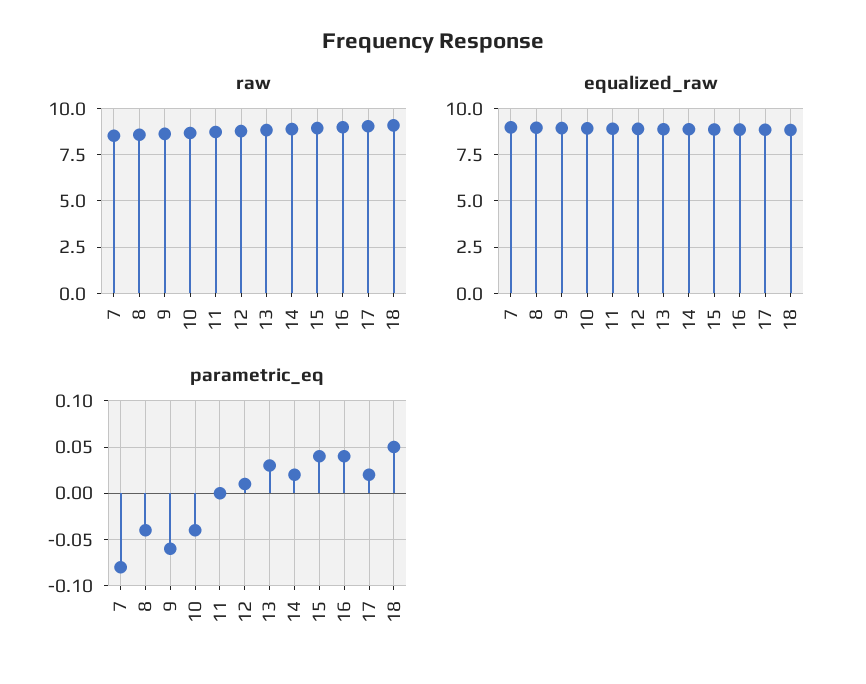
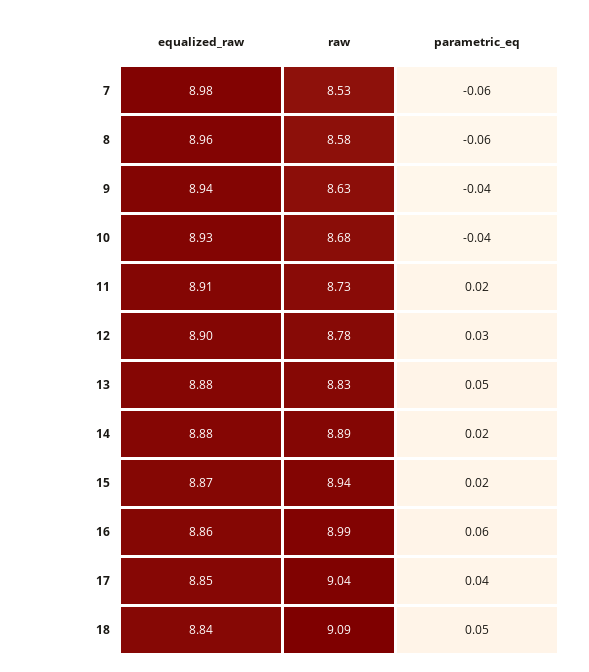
parametric_eq, 7: -0.08 -> -0.06
parametric_eq, 8: -0.04 -> -0.06
parametric_eq, 9: -0.06 -> -0.04
parametric_eq, 11: 0 -> 0.02
parametric_eq, 12: 0.01 -> 0.03
parametric_eq, 13: 0.03 -> 0.05
parametric_eq, 15: 0.04 -> 0.02
parametric_eq, 16: 0.04 -> 0.06
parametric_eq, 17: 0.02 -> 0.04

